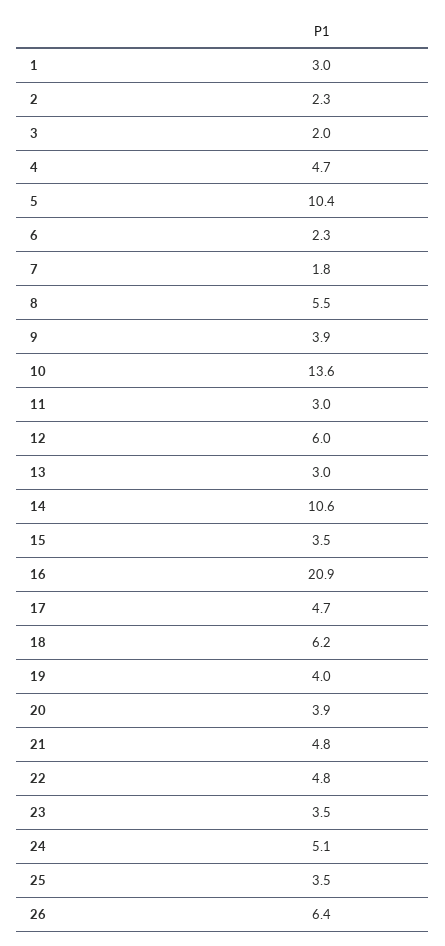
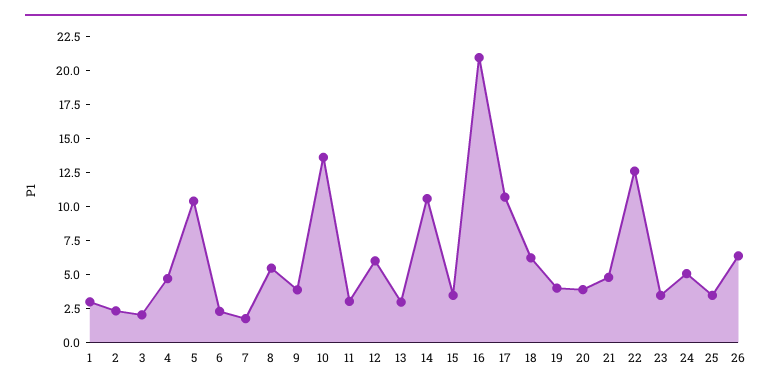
17: 4.7 -> 10
22: 4.8 -> 12.5

